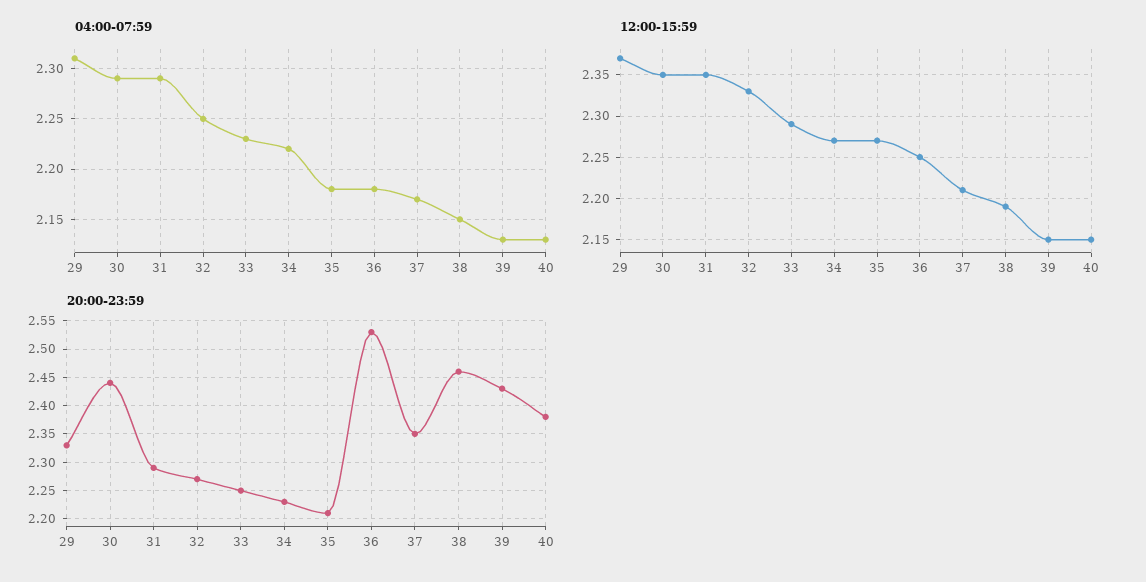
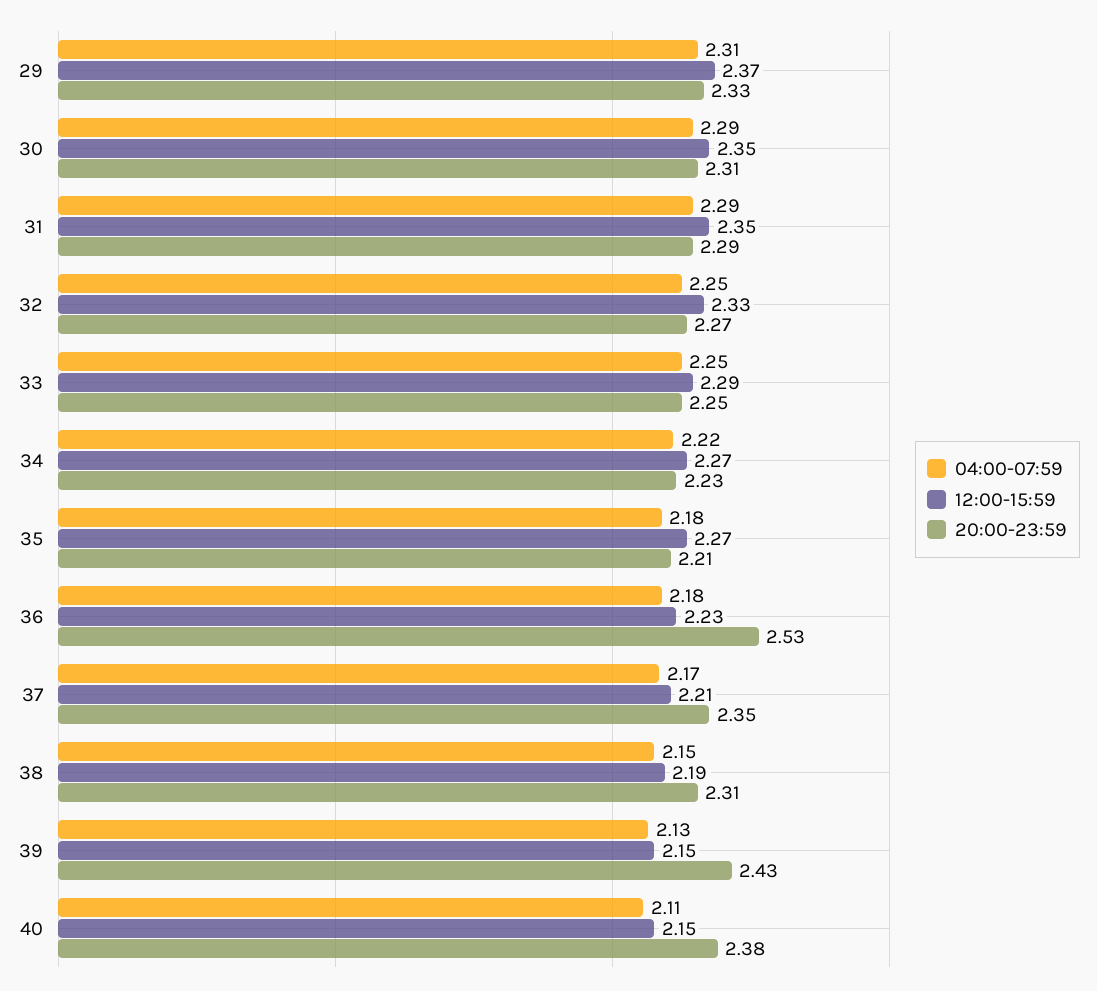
04:00-07:59, 33: 2.23 -> 2.25
04:00-07:59, 40: 2.13 -> 2.11
12:00-15:59, 36: 2.25 -> 2.23
20:00-23:59, 30: 2.45 -> 2.31
20:00-23:59, 38: 2.45 -> 2.31

